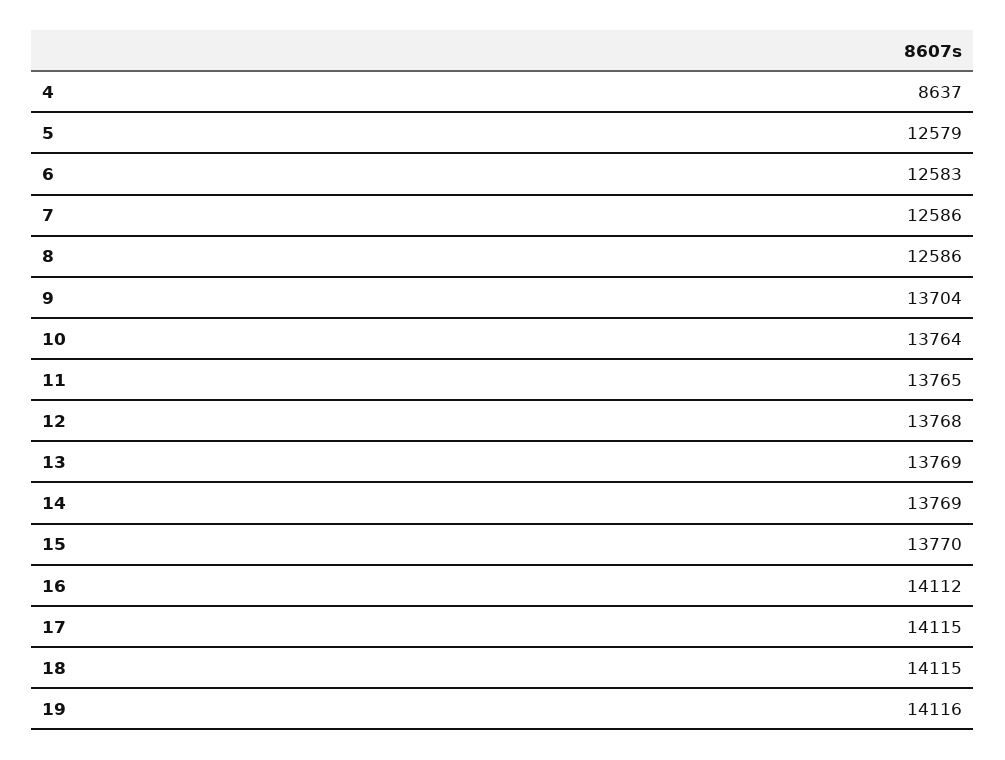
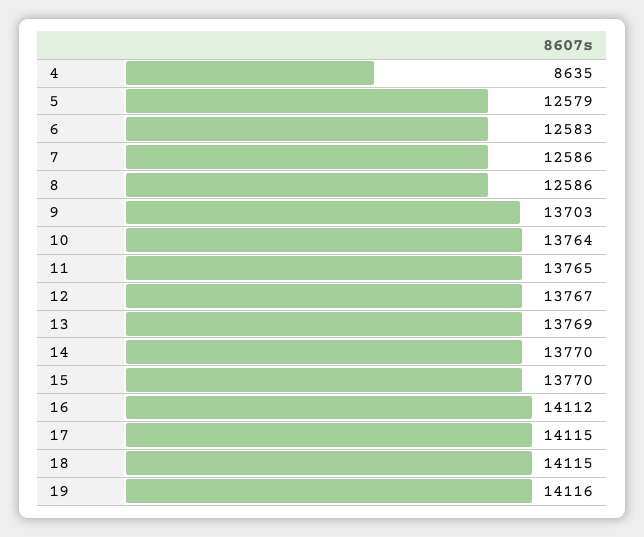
4: 8637 -> 8635
9: 13704 -> 13703
12: 13768 -> 13767
14: 13769 -> 13770

